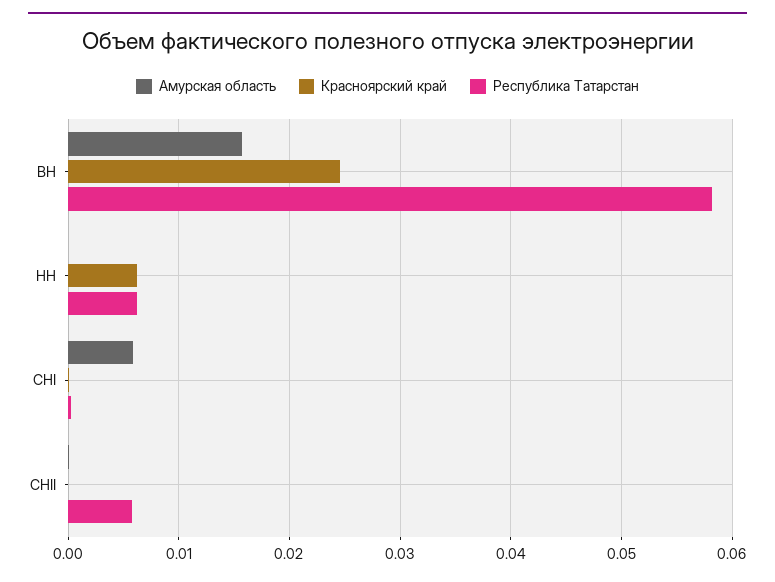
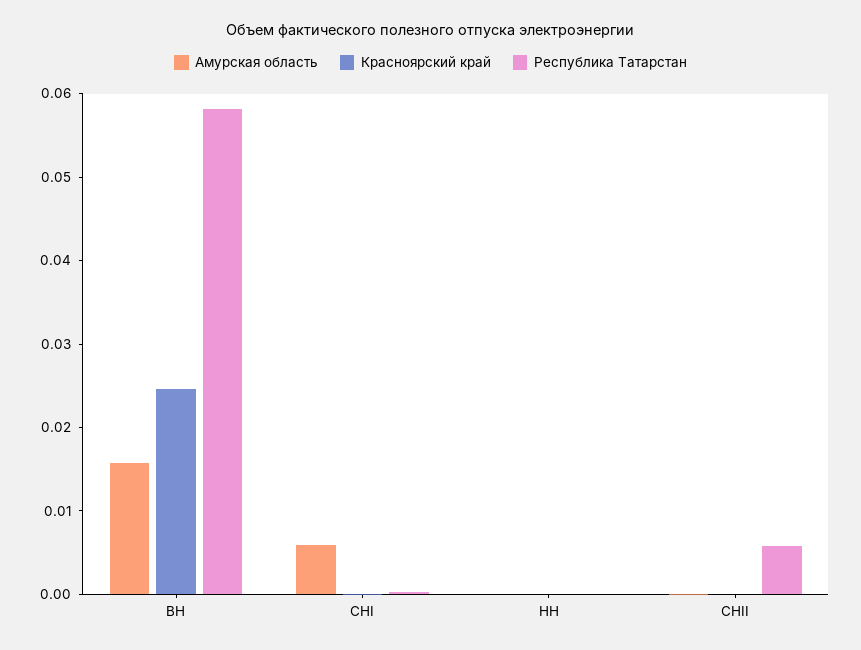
Красноярский край, НН: 0.006 -> 0
Республика Татарстан, НН: 0.006 -> 0

